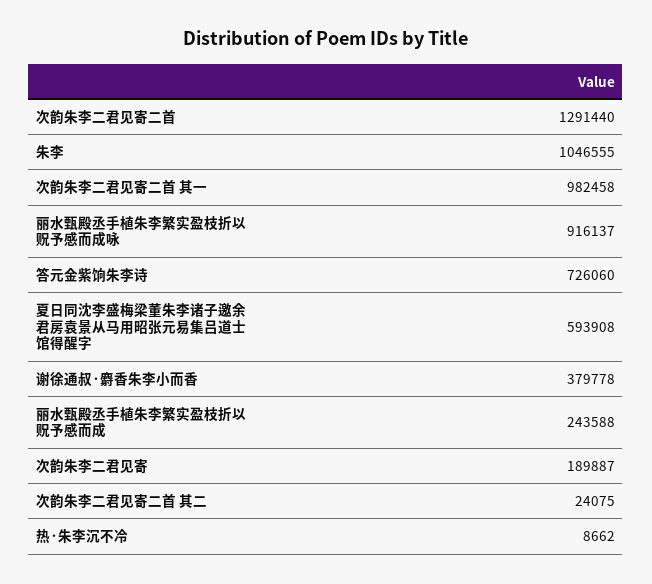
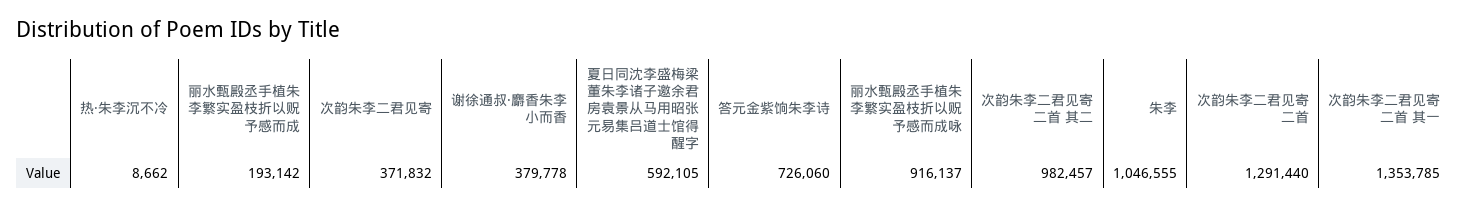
次韵朱李二君见寄二首 其一: 982458 -> 1353785
夏日同沈李盛梅梁董朱李诸子邀余君房袁景从马用昭张元易集吕道士馆得醒字: 593908 -> 592105
丽水甄殿丞手植朱李繁实盈枝折以贶予感而成: 243588 -> 193142
次韵朱李二君见寄: 189887 -> 371832
次韵朱李二君见寄二首 其二: 24075 -> 982457

